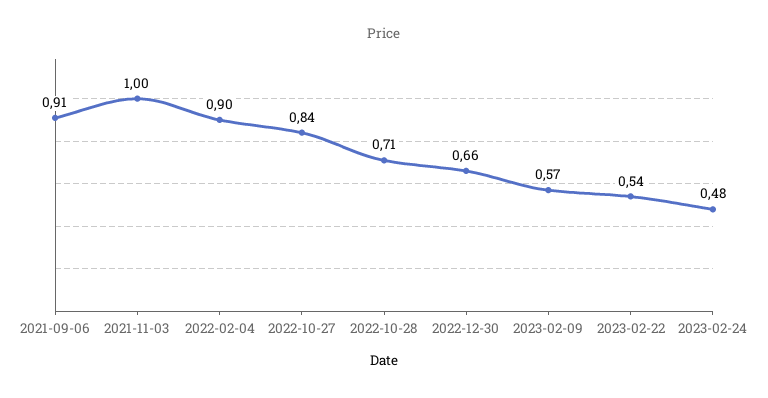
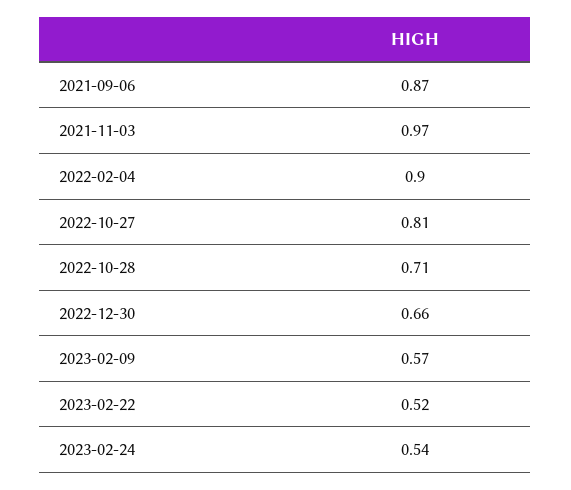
2021-09-06: 0.91 -> 0.87
2021-11-03: 1 -> 0.97
2022-10-27: 0.84 -> 0.81
2023-02-22: 0.54 -> 0.52
2023-02-24: 0.48 -> 0.54

